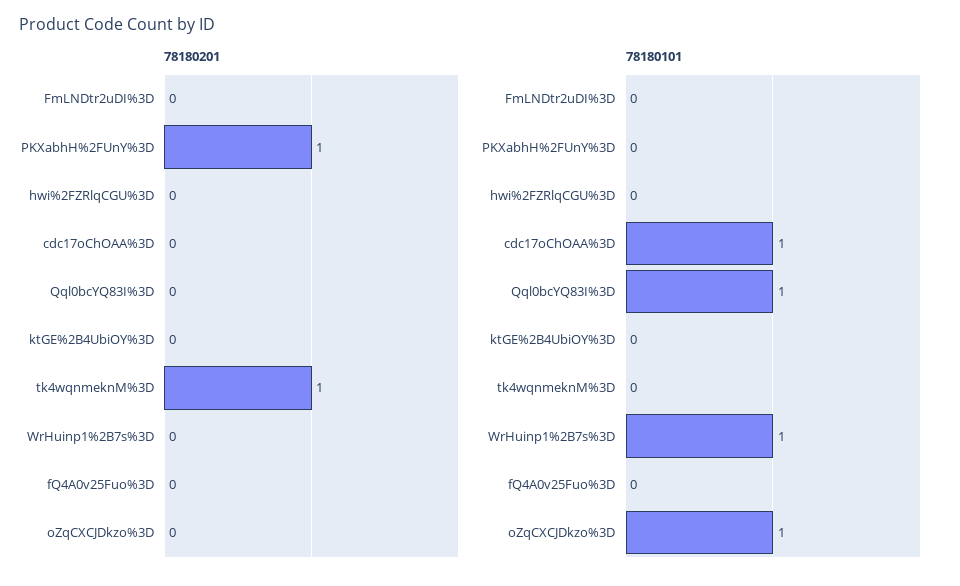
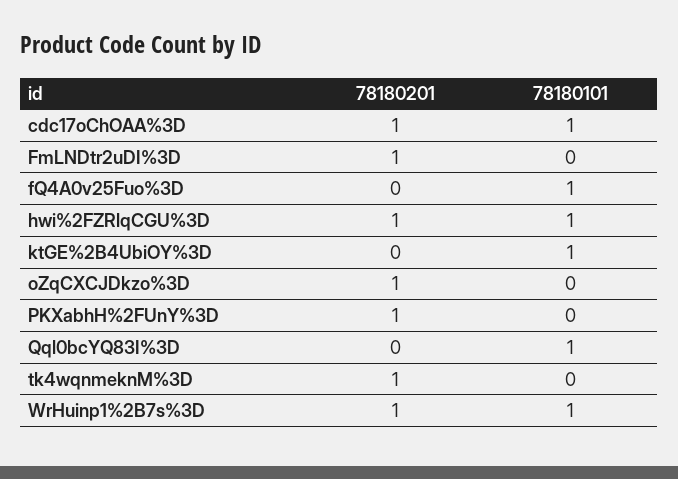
78180201, FmLNDtr2uDI%3D: 0 -> 1
78180201, hwi%2FZRlqCGU%3D: 0 -> 1
78180201, cdc17oChOAA%3D: 0 -> 1
78180201, WrHuinp1%2B7s%3D: 0 -> 1
78180201, oZqCXCJDkzo%3D: 0 -> 1
78180101, hwi%2FZRlqCGU%3D: 0 -> 1
78180101, ktGE%2B4UbiOY%3D: 0 -> 1
78180101, fQ4A0v25Fuo%3D: 0 -> 1
78180101, oZqCXCJDkzo%3D: 1 -> 0

